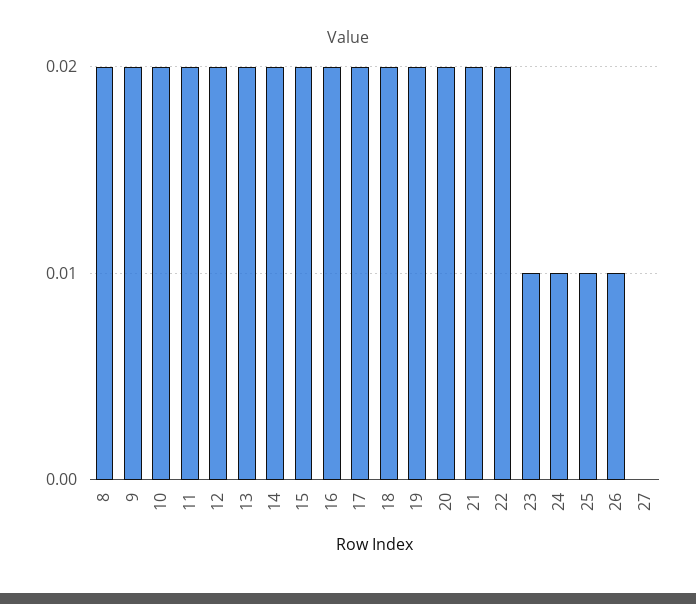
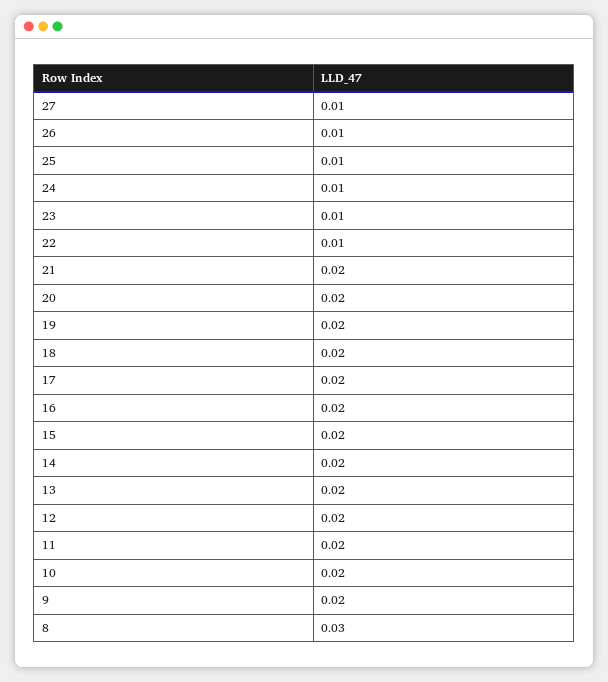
8: 0.02 -> 0.03
22: 0.02 -> 0.01
27: 0 -> 0.01

